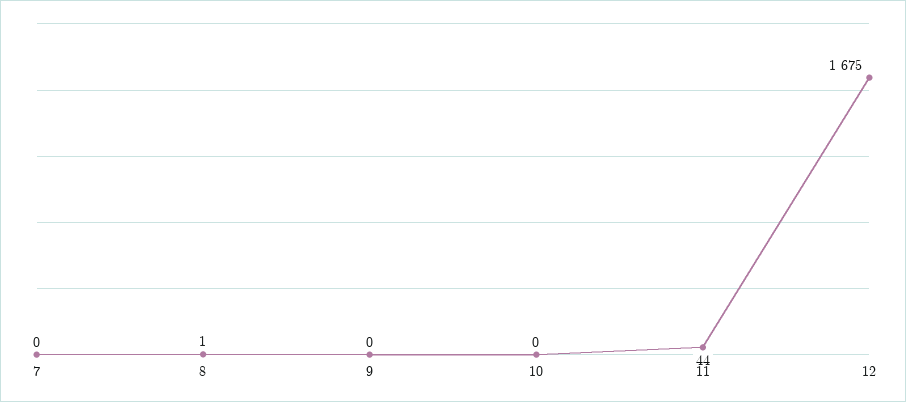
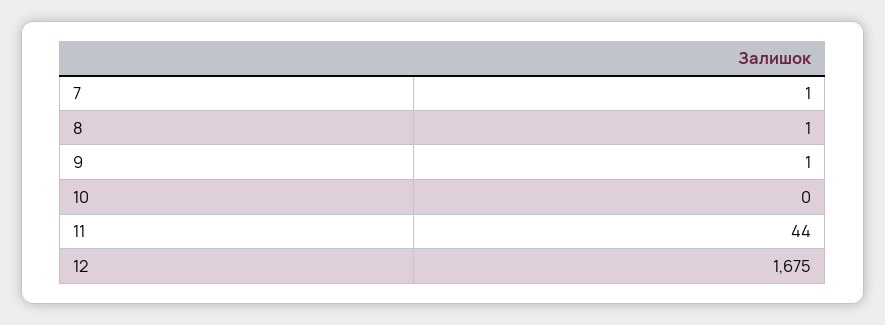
7: 0 -> 1
9: 0 -> 1

